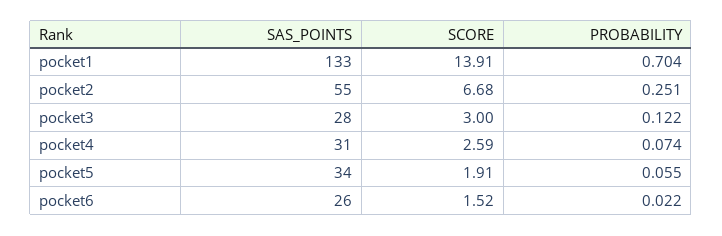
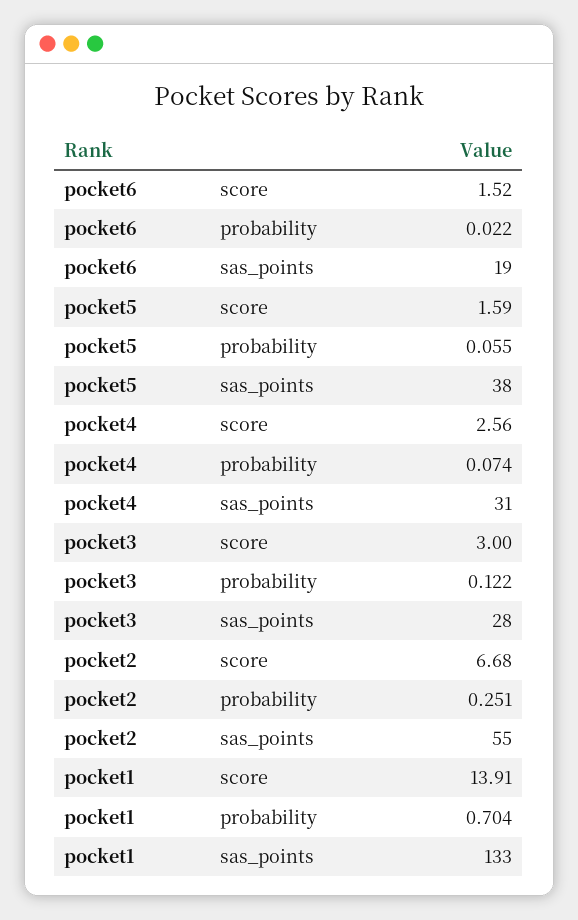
SCORE, pocket4: 2.59 -> 2.56
SAS_POINTS, pocket5: 34 -> 38
SCORE, pocket5: 1.91 -> 1.59
SAS_POINTS, pocket6: 26 -> 19

